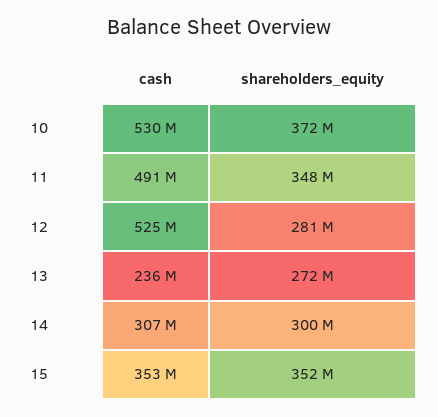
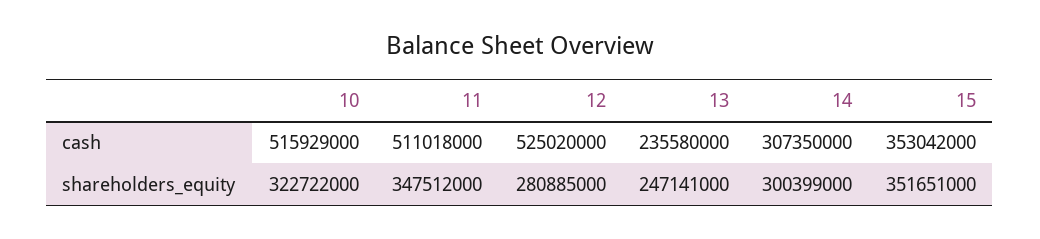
cash, 10: 530000000 -> 515929000
shareholders_equity, 10: 372000000 -> 322722000
cash, 11: 491000000 -> 511018000
shareholders_equity, 13: 272000000 -> 247141000

